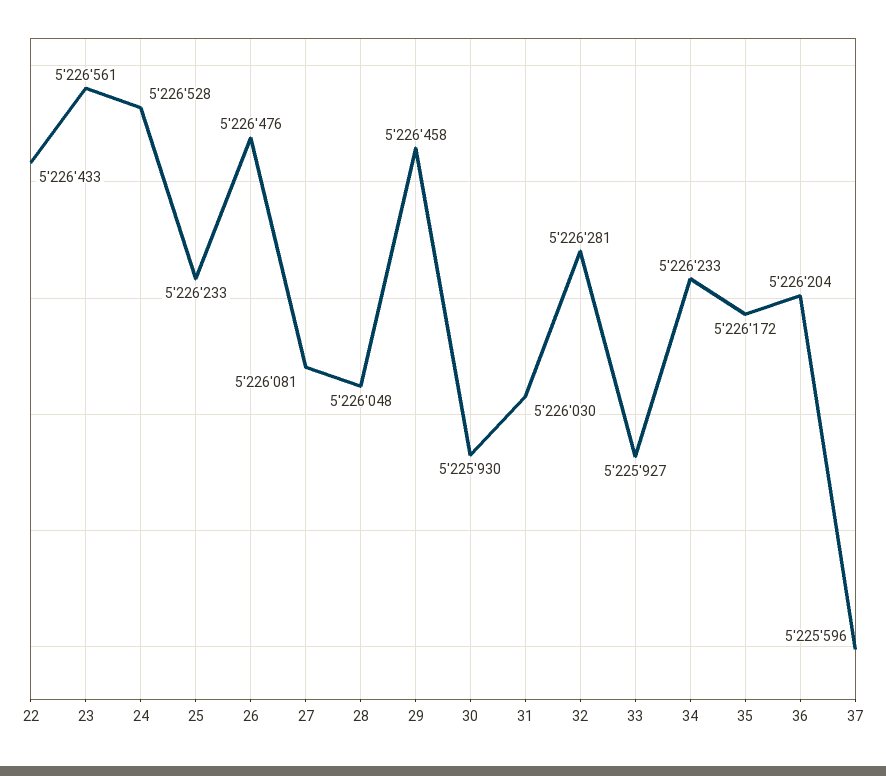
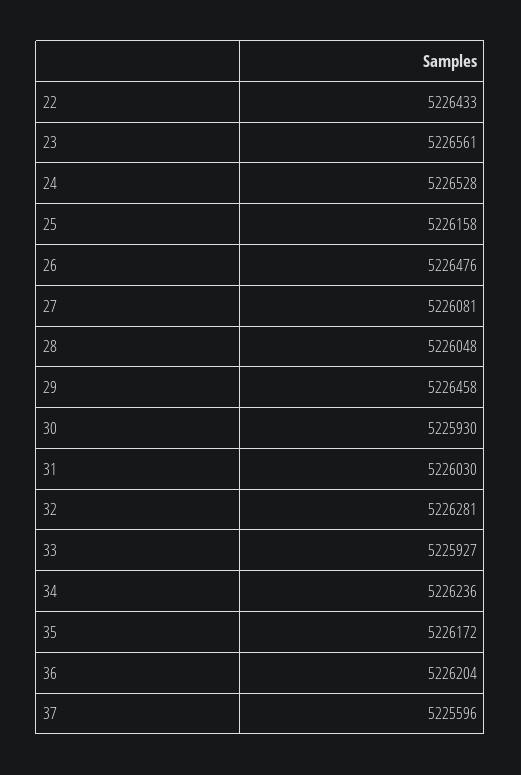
25: 5226233 -> 5226158
34: 5226233 -> 5226236

